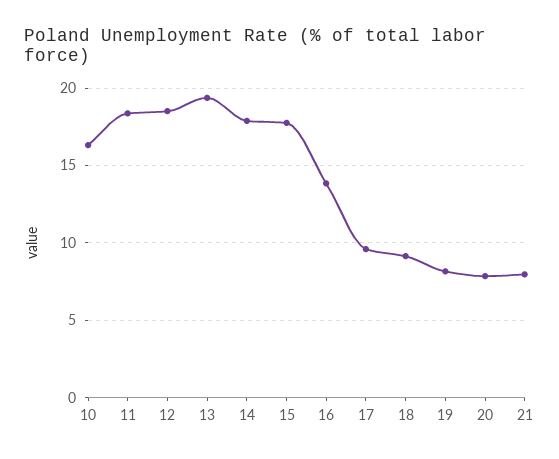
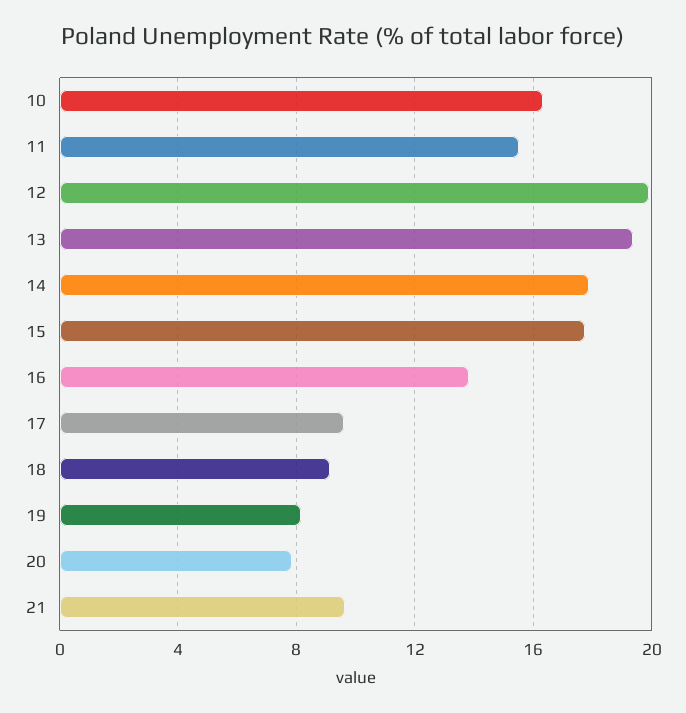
11: 18.5 -> 15.5
12: 18.5 -> 20
21: 8 -> 9.5

